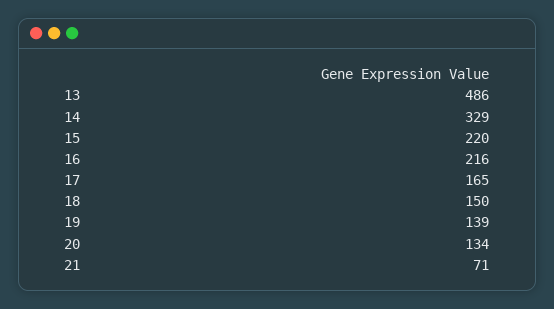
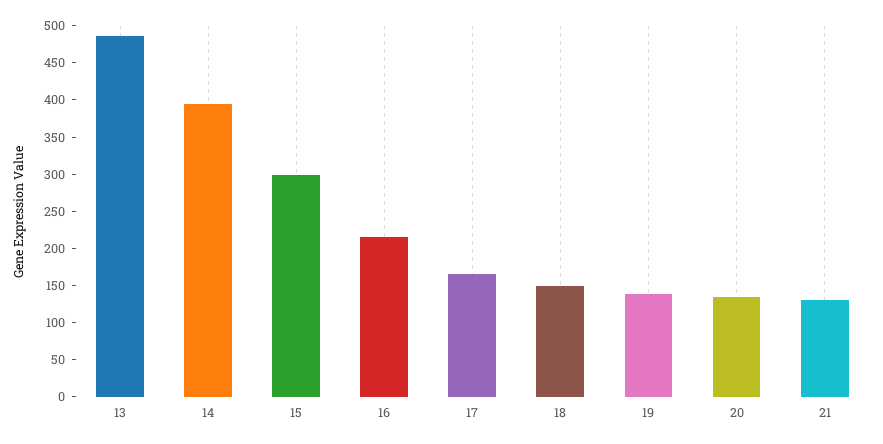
14: 329 -> 400
15: 220 -> 300
21: 71 -> 125

